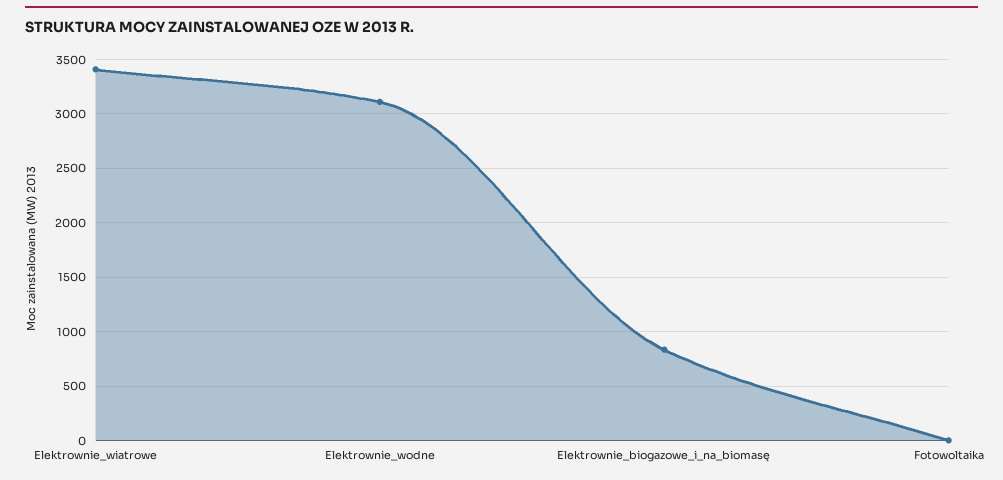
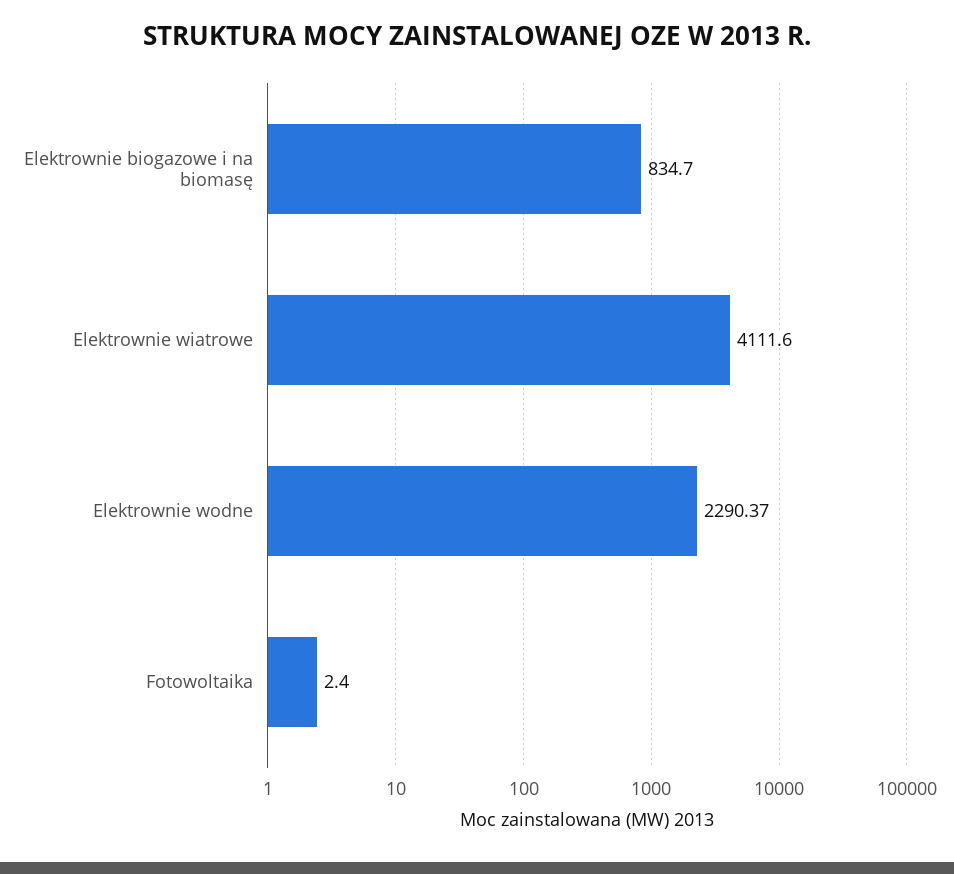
Elektrownie_wiatrowe: 3400 -> 4111.6
Elektrownie_wodne: 3100 -> 2290.37

